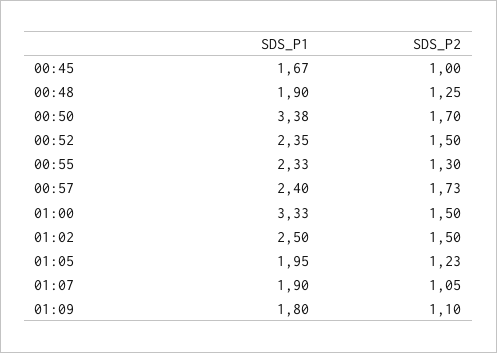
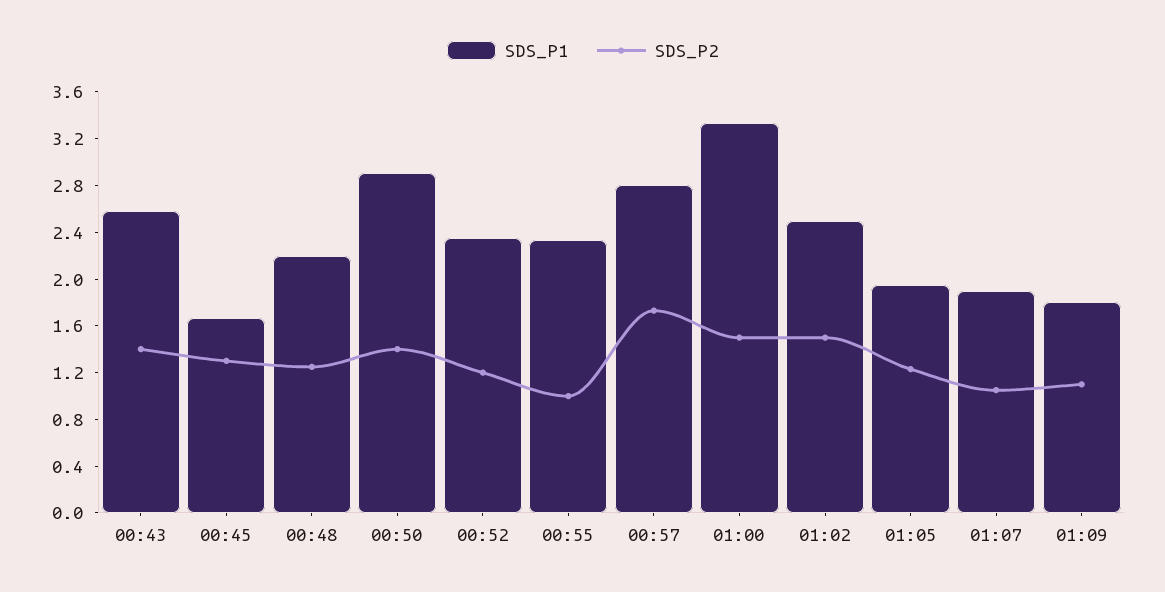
SDS_P2, 00:45: 1 -> 1.3
SDS_P1, 00:48: 1.9 -> 2.2
SDS_P1, 00:50: 3.38 -> 2.9
SDS_P2, 00:50: 1.7 -> 1.4
SDS_P2, 00:52: 1.5 -> 1.2
SDS_P2, 00:55: 1.3 -> 1
SDS_P1, 00:57: 2.4 -> 2.8
SDS_P1, 00:43: none -> 2.6
SDS_P2, 00:43: none -> 1.4

